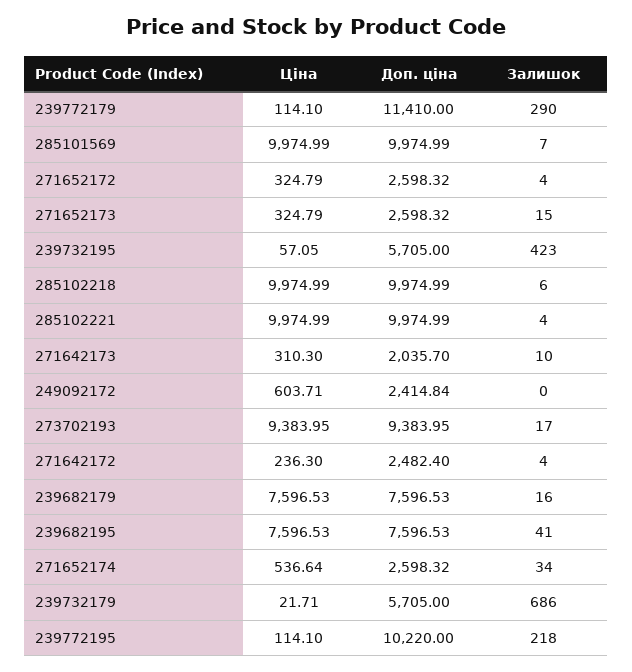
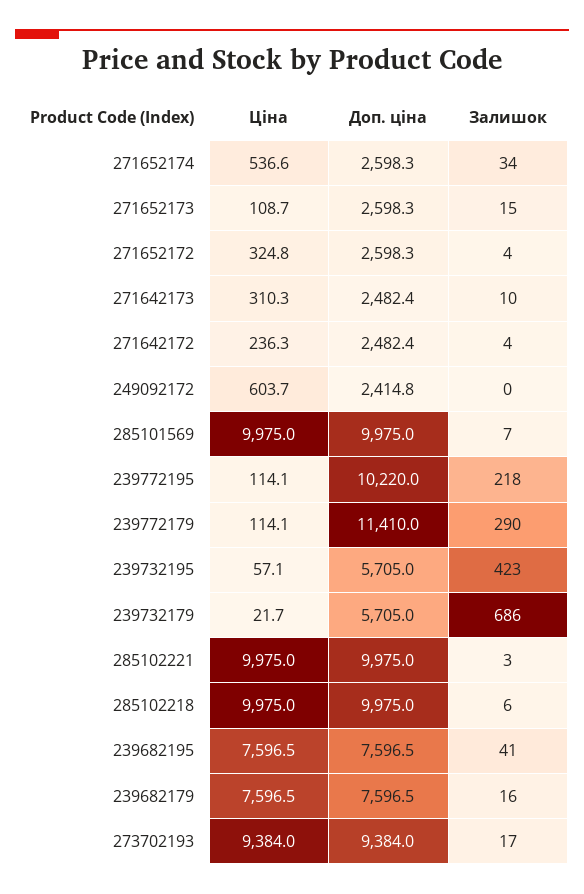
Ціна, 271652173: 324.79 -> 108.7
Залишок, 285102221: 4 -> 3
Доп. ціна, 271642173: 2035.7 -> 2482.4

